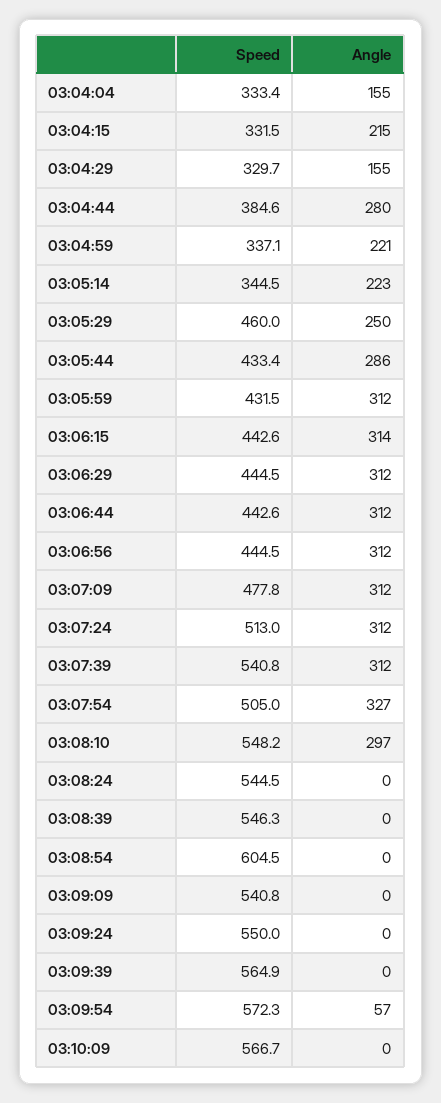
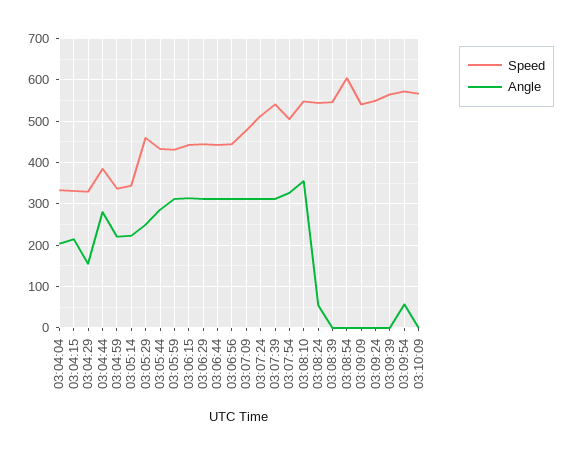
Angle, 03:04:04: 155 -> 200
Angle, 03:08:10: 297 -> 360
Angle, 03:08:24: 0 -> 60

